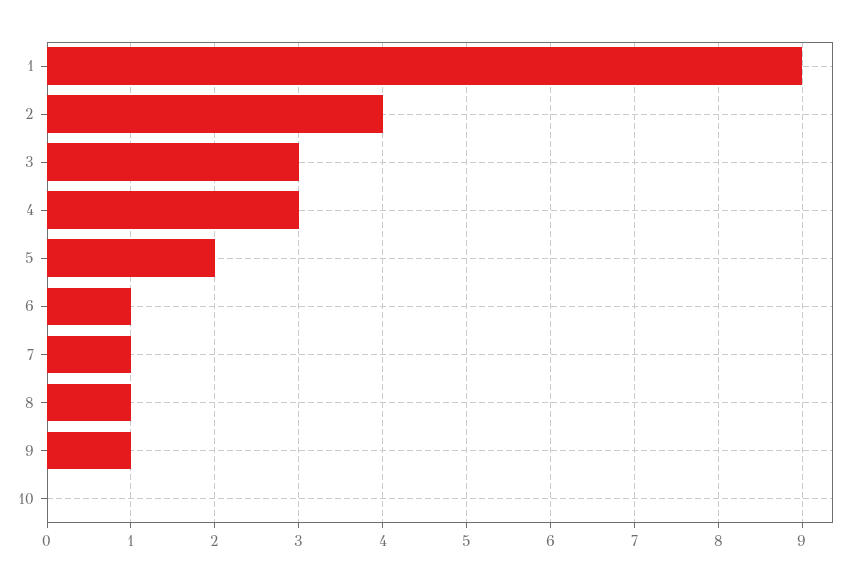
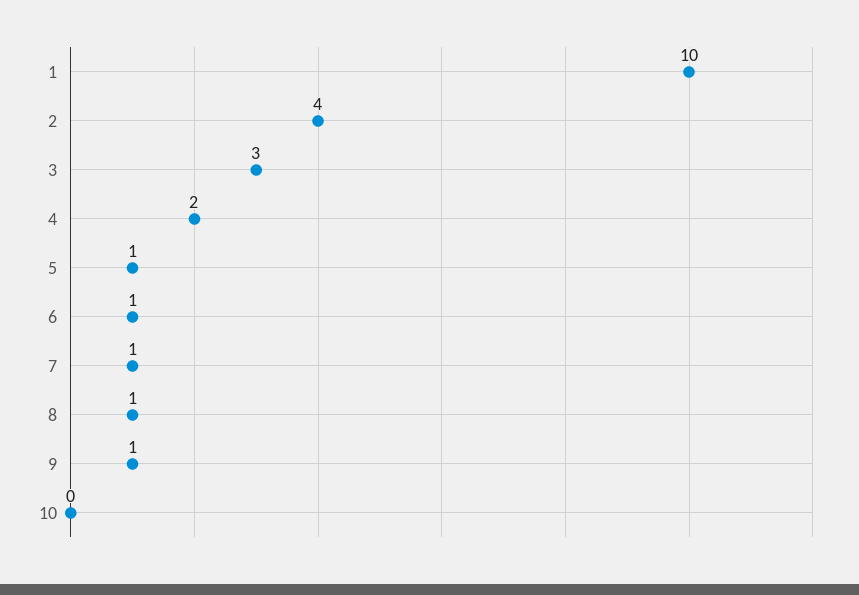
1: 9 -> 10
4: 3 -> 2
5: 2 -> 1

